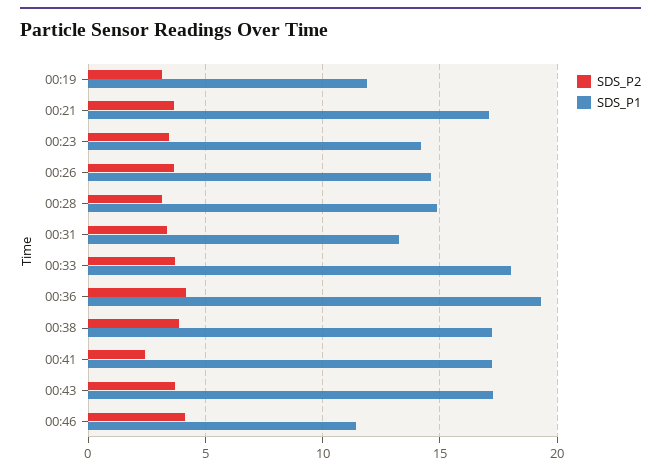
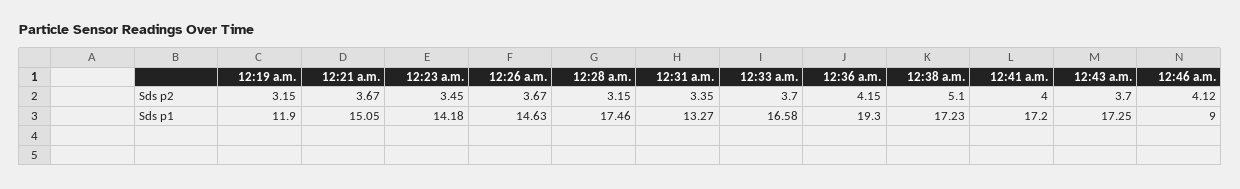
SDS_P1, 00:21: 17 -> 15.05
SDS_P1, 00:28: 15 -> 17.46
SDS_P1, 00:33: 18 -> 16.58
SDS_P2, 00:38: 4 -> 5.1
SDS_P2, 00:41: 2.5 -> 4
SDS_P1, 00:46: 11.5 -> 9

